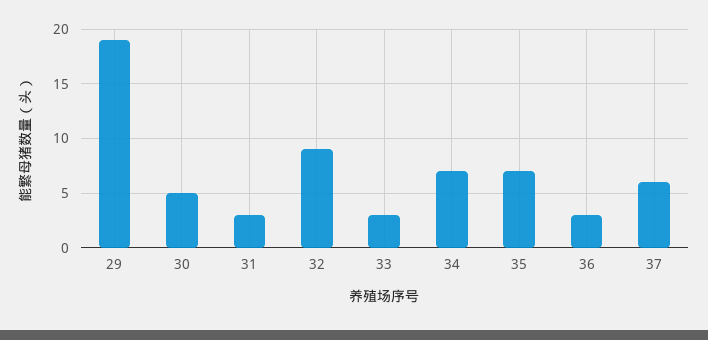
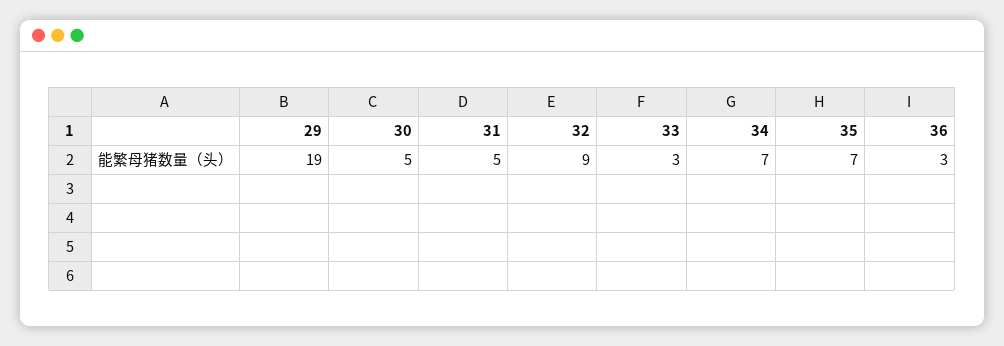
31: 3 -> 5
37: 6 -> none

